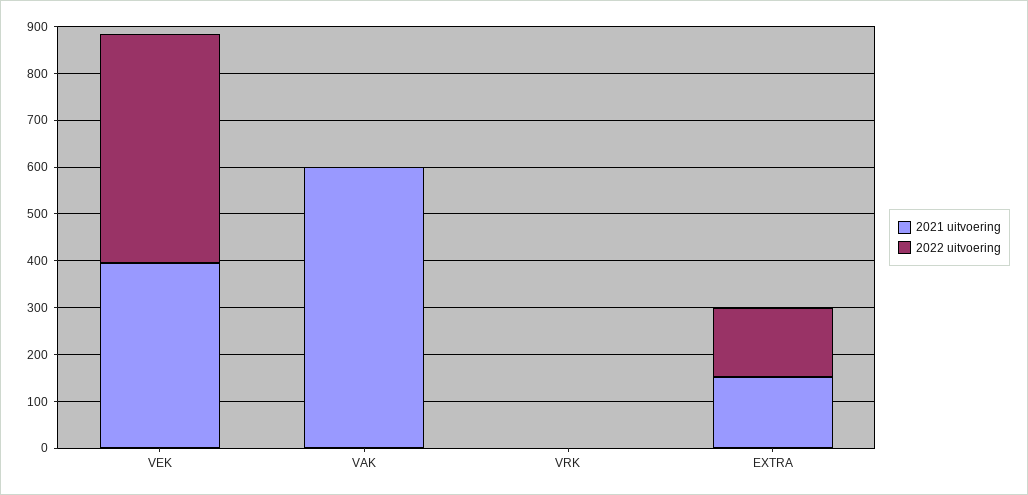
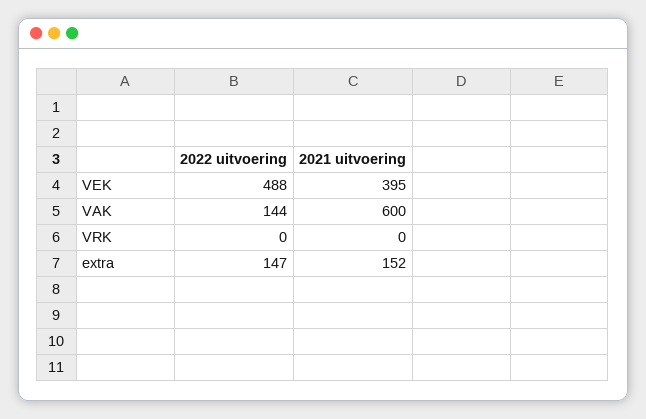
2022 uitvoering, VAK: 0 -> 144

